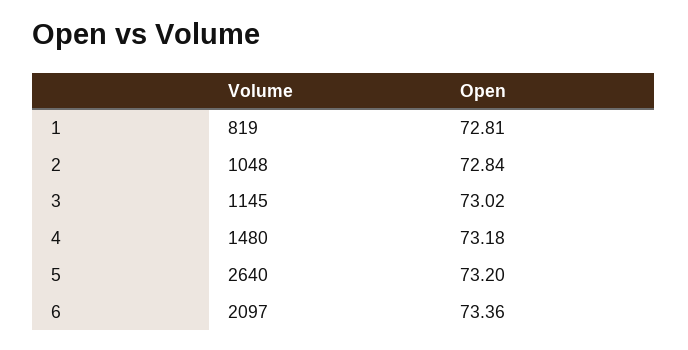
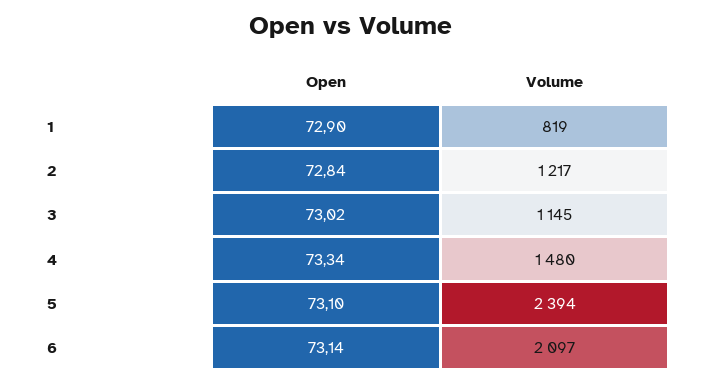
Open, 1: 72.81 -> 72.9
Volume, 2: 1048 -> 1217
Open, 4: 73.18 -> 73.34
Volume, 5: 2640 -> 2394
Open, 5: 73.2 -> 73.1
Open, 6: 73.36 -> 73.14

